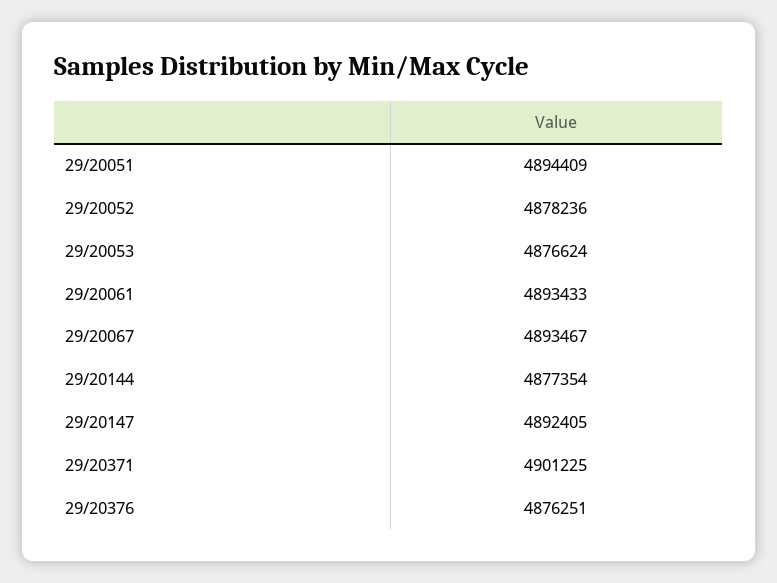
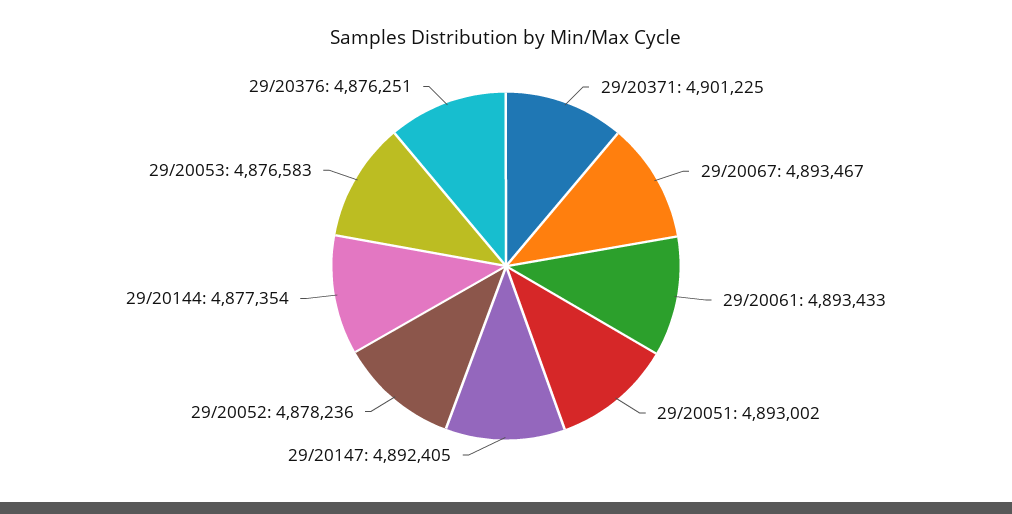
29/20051: 4894409 -> 4893002
29/20053: 4876624 -> 4876583

